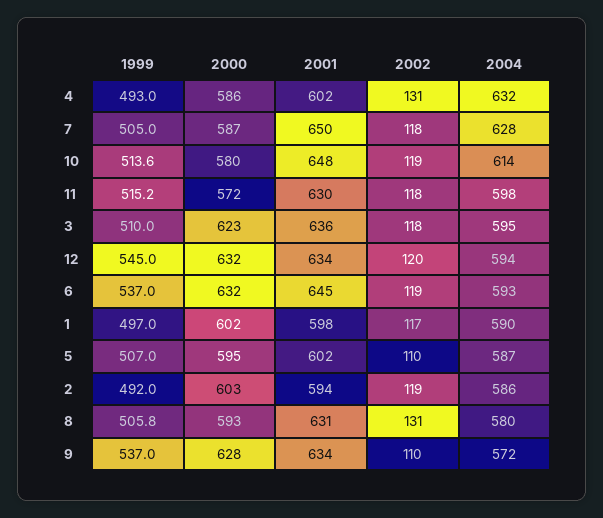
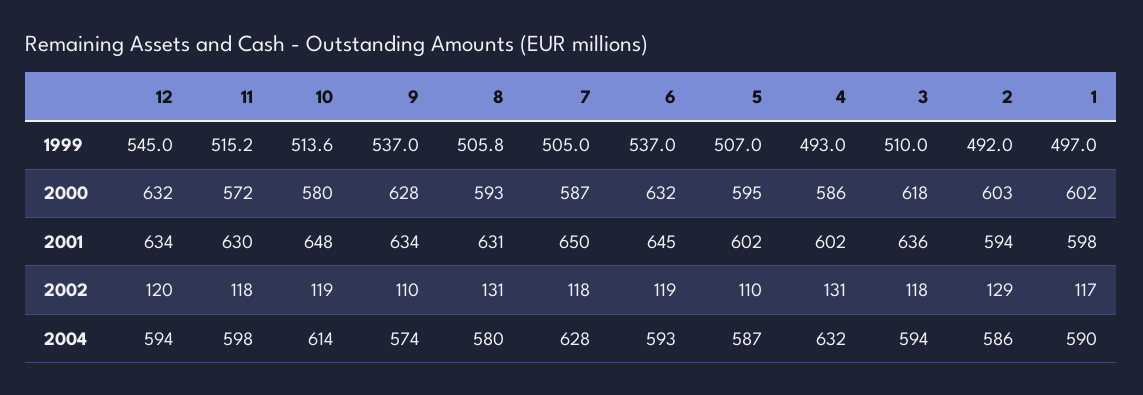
2000, 3: 623 -> 618
2004, 3: 595 -> 594
2002, 2: 119 -> 129
2004, 9: 572 -> 574

